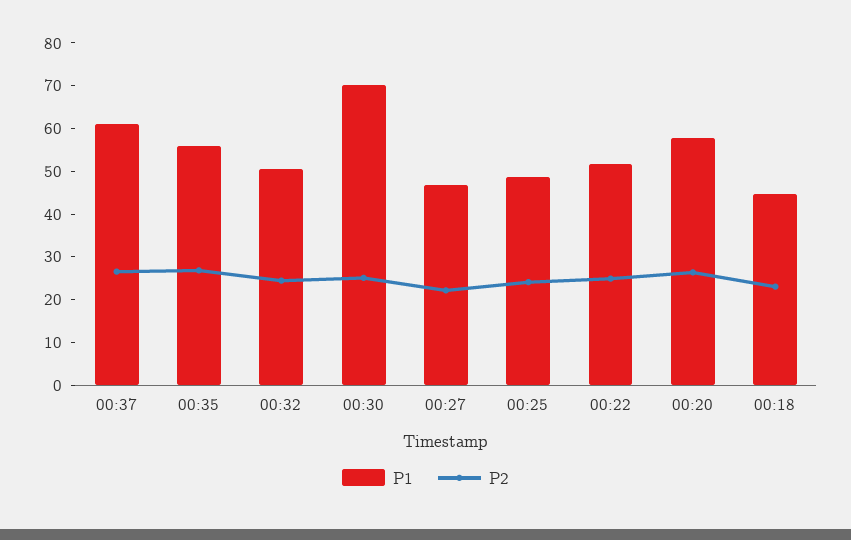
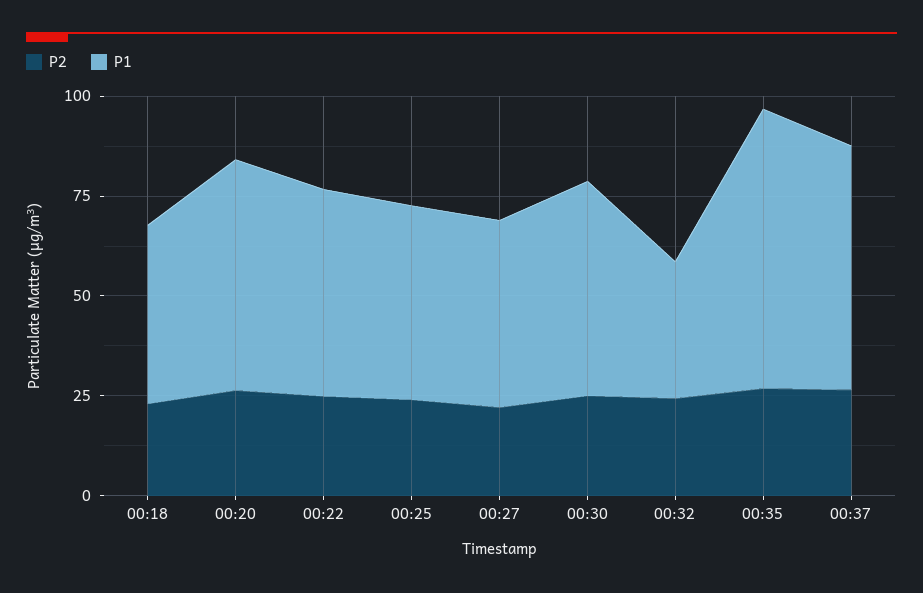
P1, 00:35: 56 -> 70
P1, 00:32: 50 -> 35
P1, 00:30: 70 -> 55

